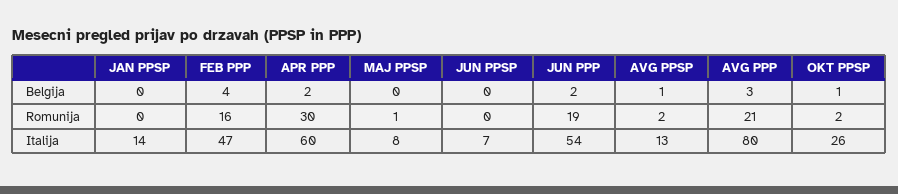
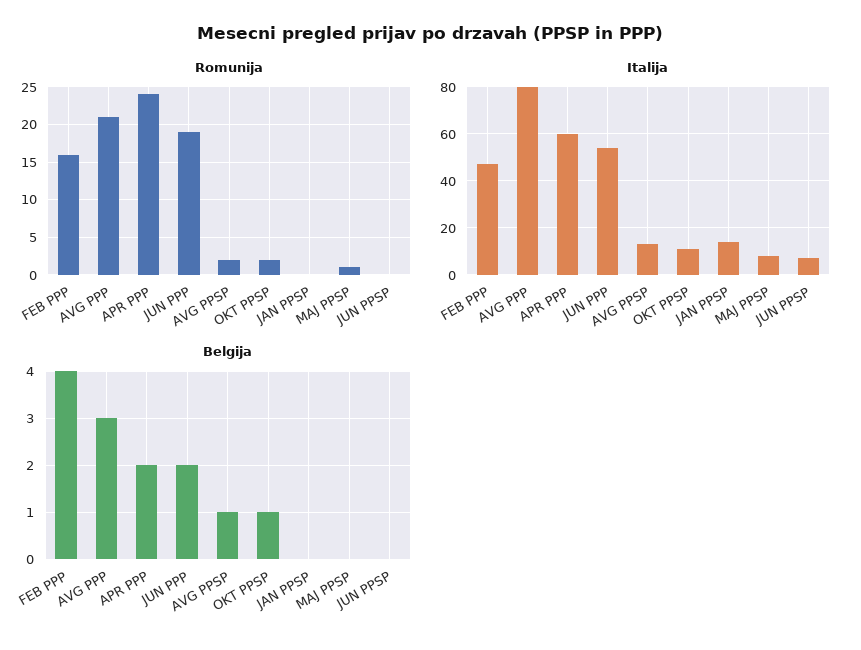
Romunija, APR PPP: 30 -> 24
Italija, OKT PPSP: 26 -> 10

